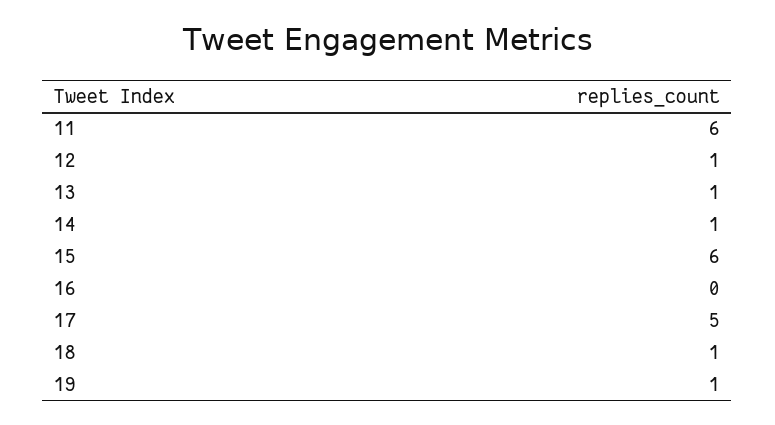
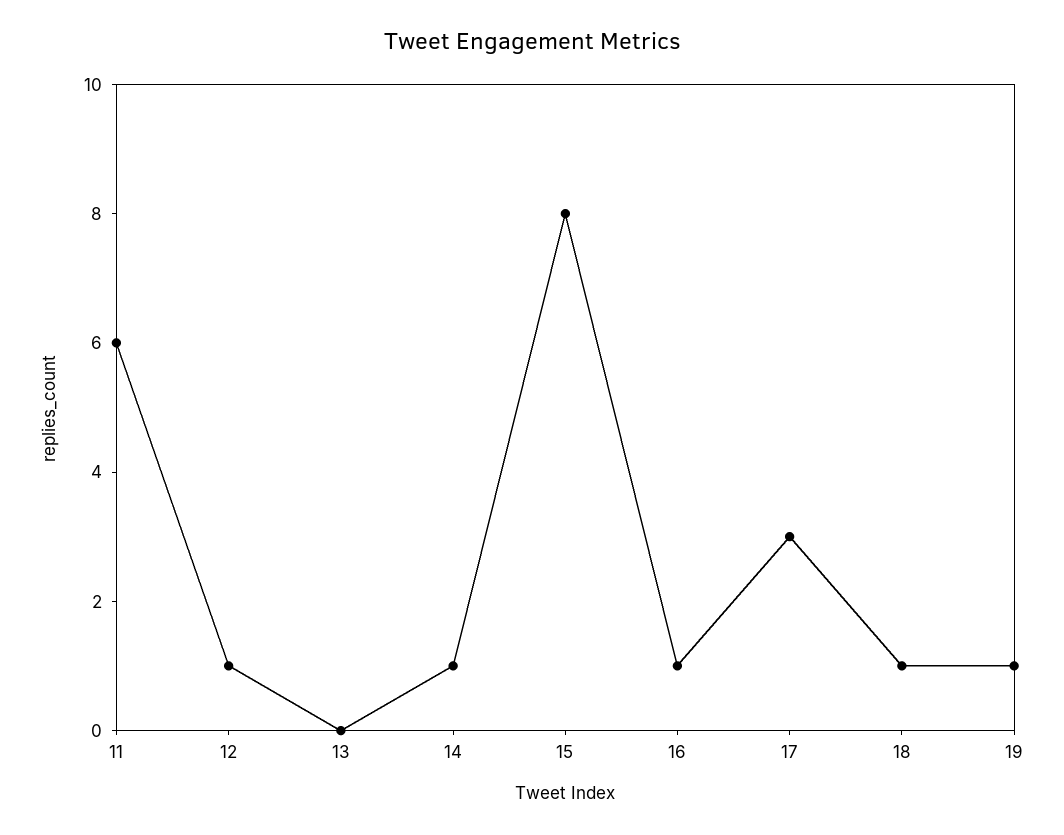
13: 1 -> 0
15: 6 -> 8
16: 0 -> 1
17: 5 -> 3

